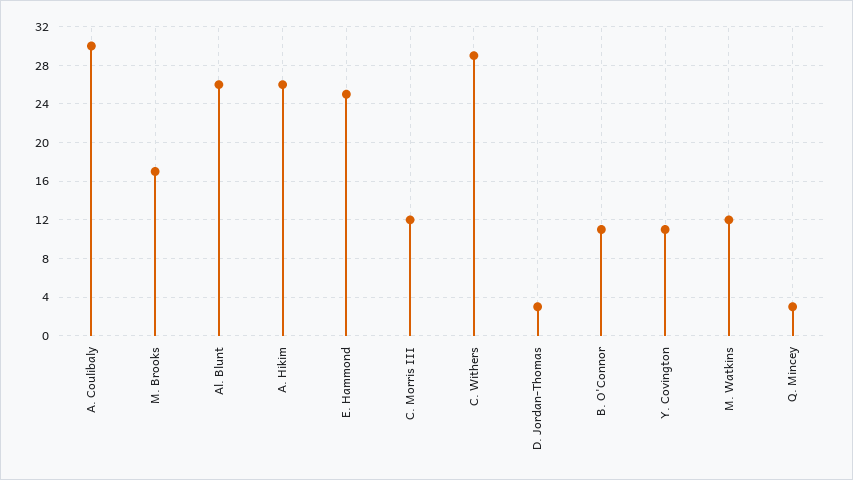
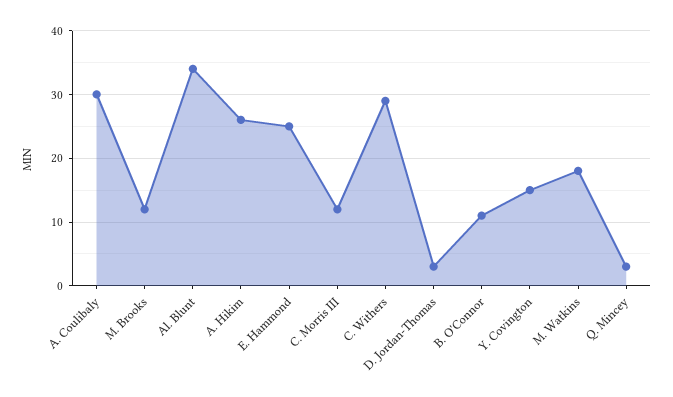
M. Brooks: 17 -> 12
Al. Blunt: 26 -> 34
Y. Covington: 11 -> 15
M. Watkins: 12 -> 18

